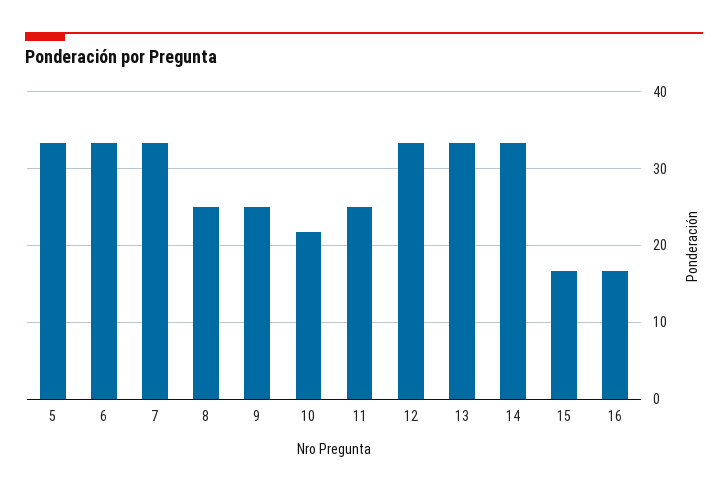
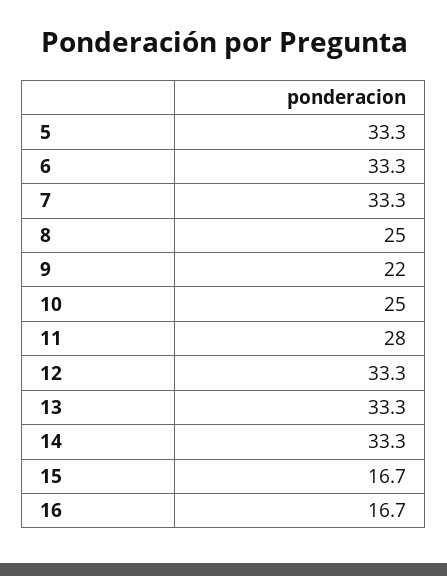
9: 25 -> 22
10: 22 -> 25
11: 25 -> 28

